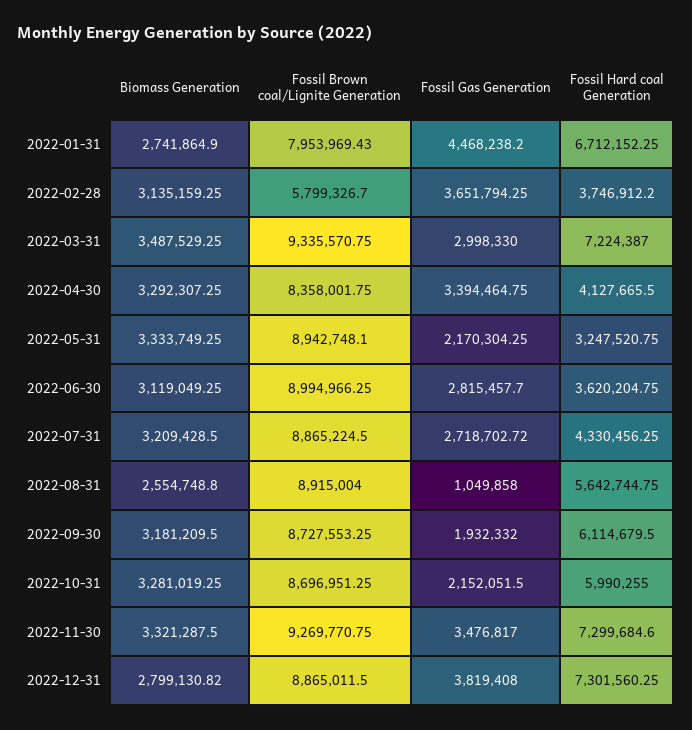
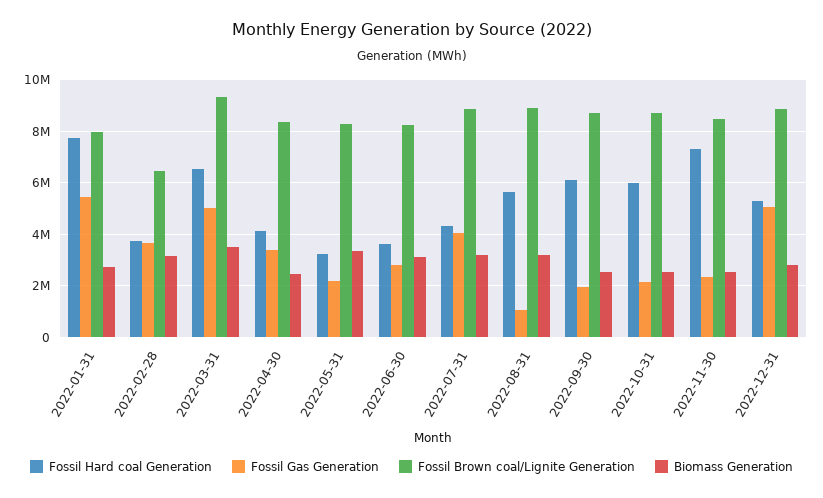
Fossil Gas Generation, 2022-01-31: 4468238.2 -> 5500000
Fossil Hard coal Generation, 2022-01-31: 6712152.25 -> 7750000
Fossil Brown coal/Lignite Generation, 2022-02-28: 5799326.7 -> 6500000
Fossil Gas Generation, 2022-03-31: 2998330 -> 5000000
Fossil Hard coal Generation, 2022-03-31: 7224387 -> 6500000
Biomass Generation, 2022-04-30: 3292307.25 -> 2500000
Fossil Brown coal/Lignite Generation, 2022-05-31: 8942748.1 -> 8250000
Fossil Brown coal/Lignite Generation, 2022-06-30: 8994966.25 -> 8250000
Fossil Gas Generation, 2022-07-31: 2718702.72 -> 4000000
Biomass Generation, 2022-08-31: 2554748.8 -> 3250000
Biomass Generation, 2022-09-30: 3181209.5 -> 2500000
Biomass Generation, 2022-10-31: 3281019.25 -> 2500000
Biomass Generation, 2022-11-30: 3321287.5 -> 2500000
Fossil Brown coal/Lignite Generation, 2022-11-30: 9269770.75 -> 8500000
Fossil Gas Generation, 2022-11-30: 3476817 -> 2250000
Fossil Gas Generation, 2022-12-31: 3819408 -> 5000000
Fossil Hard coal Generation, 2022-12-31: 7301560.25 -> 5250000

